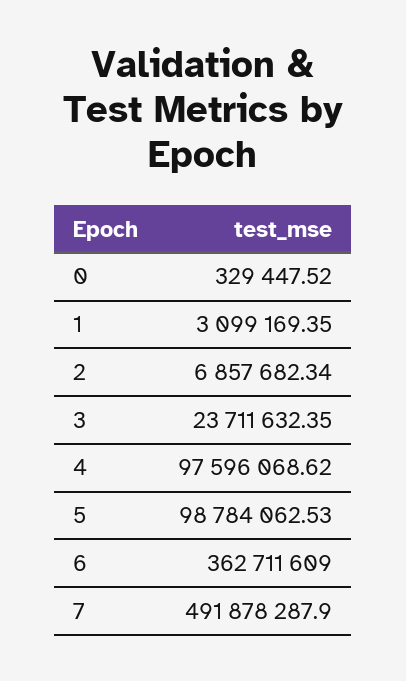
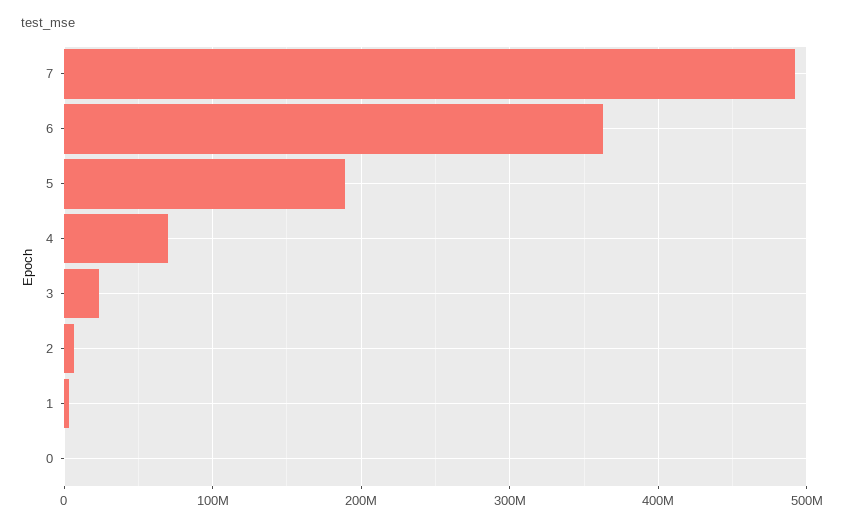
4: 97596068.62 -> 70000000
5: 98784062.53 -> 190000000

